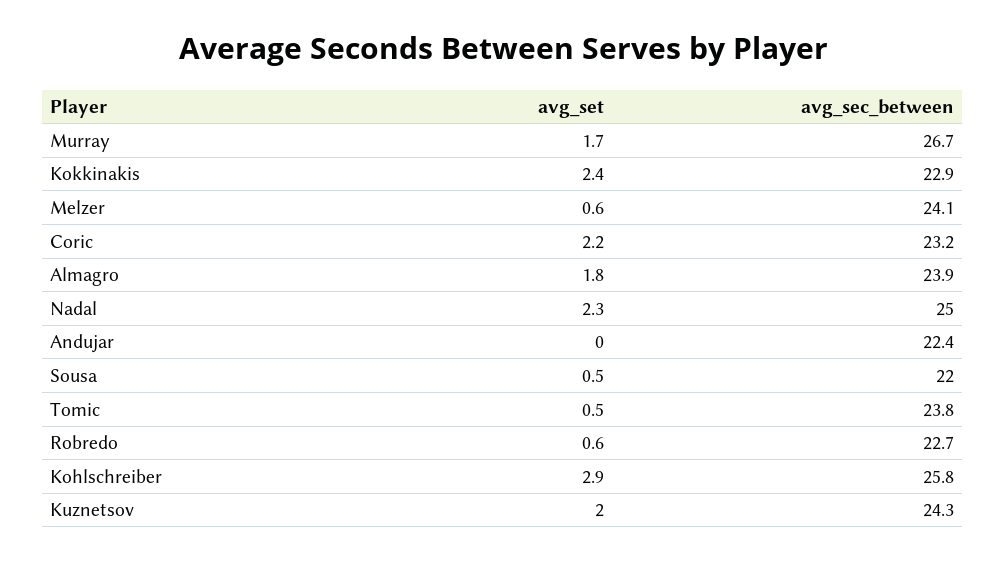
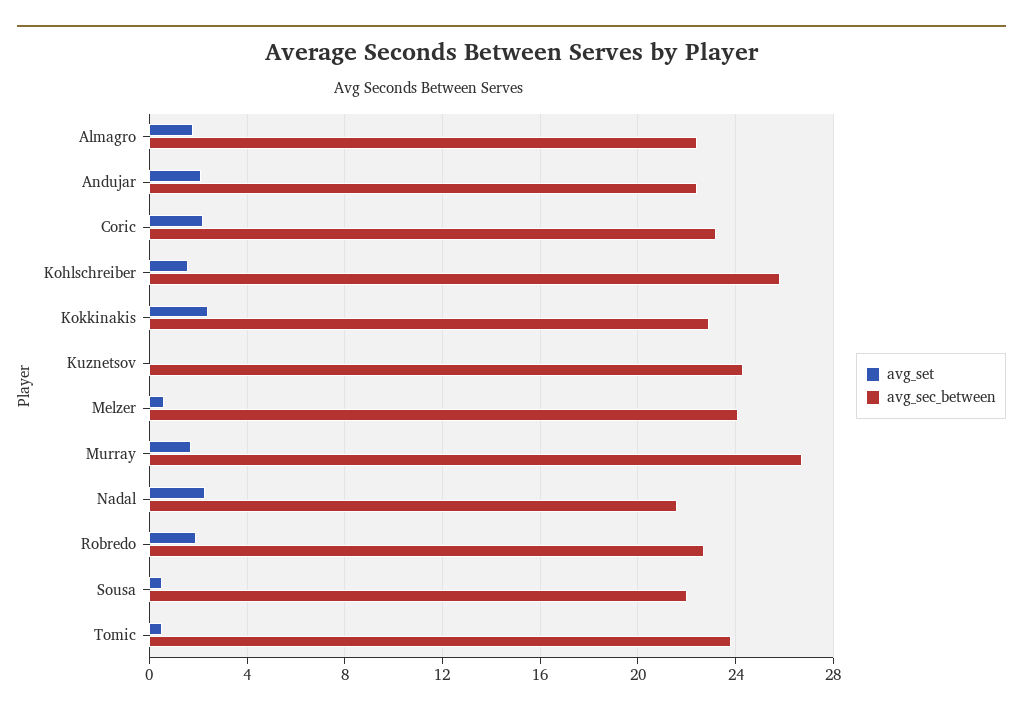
avg_sec_between, Almagro: 23.9 -> 22.5
avg_sec_between, Nadal: 25 -> 21.5
avg_set, Andujar: 0 -> 2
avg_set, Robredo: 0.6 -> 2
avg_set, Kohlschreiber: 2.9 -> 1.5
avg_set, Kuznetsov: 2 -> 0

